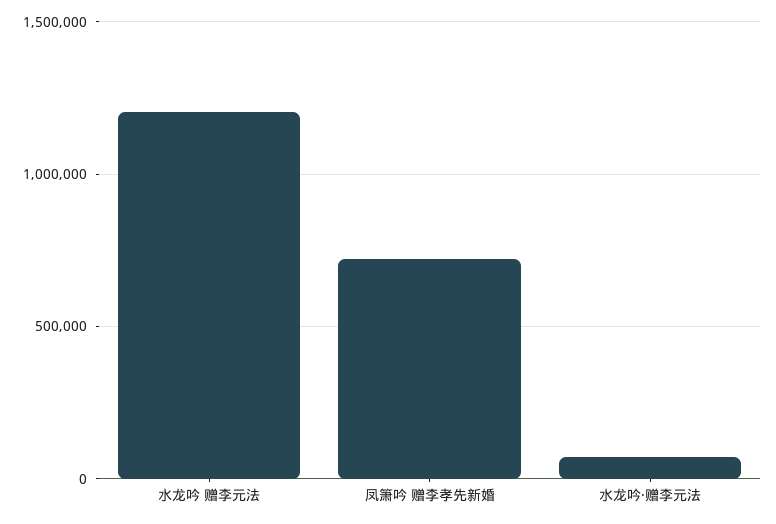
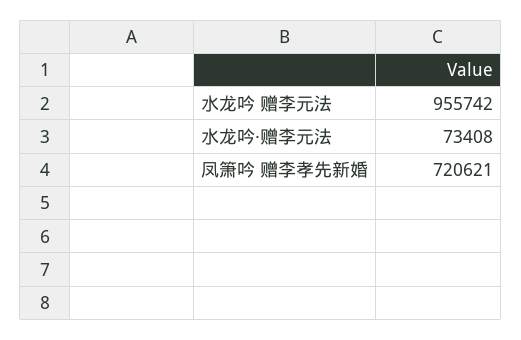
水龙吟 赠李元法: 1200000 -> 955742

